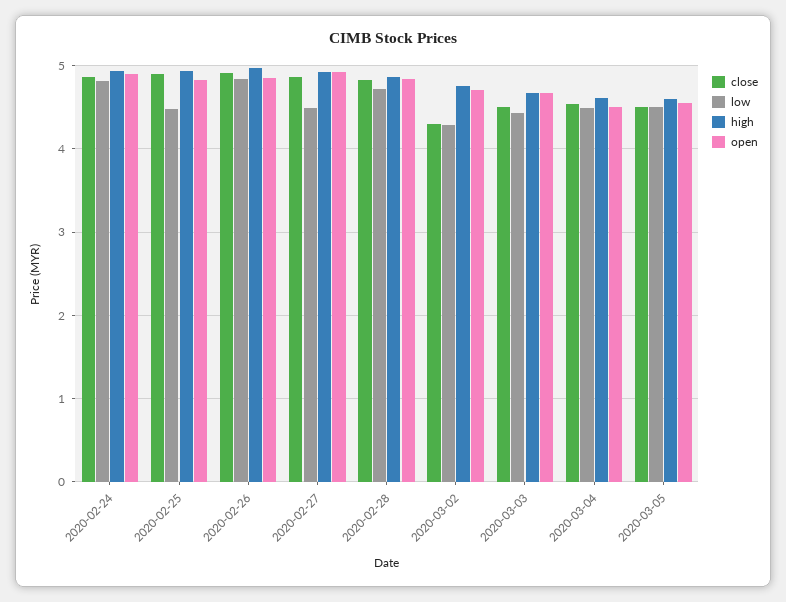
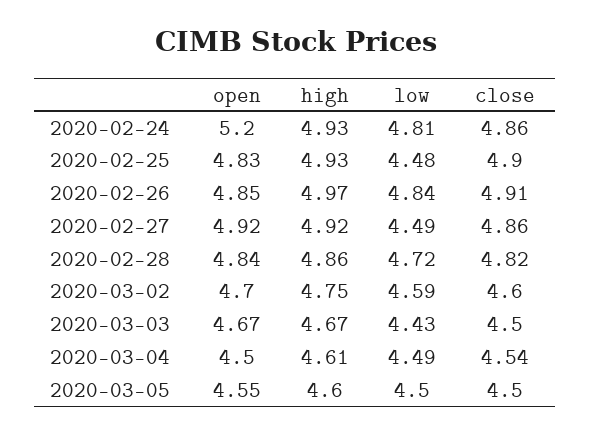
open, 2020-02-24: 4.9 -> 5.2
close, 2020-03-02: 4.3 -> 4.6
low, 2020-03-02: 4.3 -> 4.59

